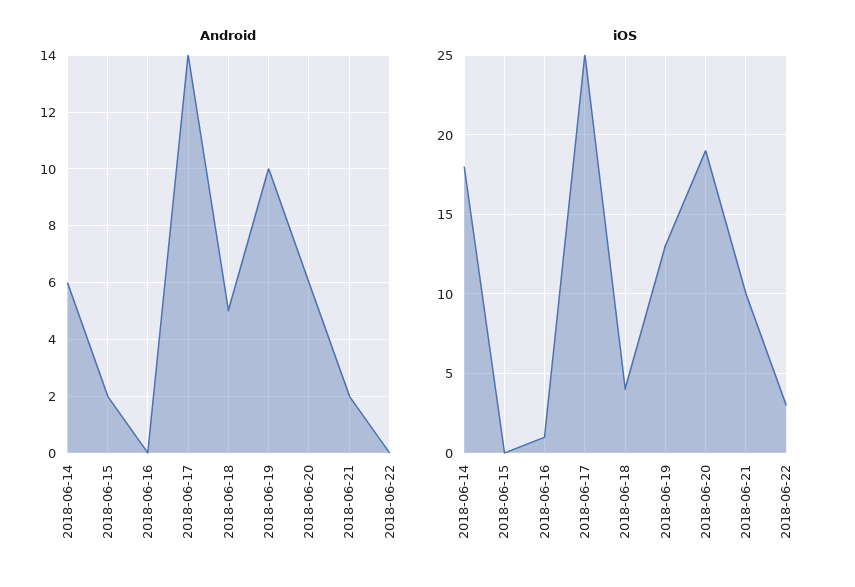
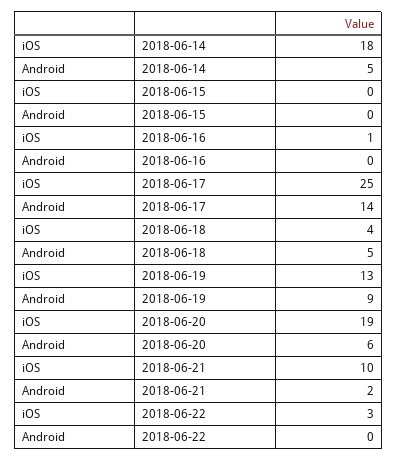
Android, 2018-06-14: 6 -> 5
Android, 2018-06-15: 2 -> 0
Android, 2018-06-19: 10 -> 9

